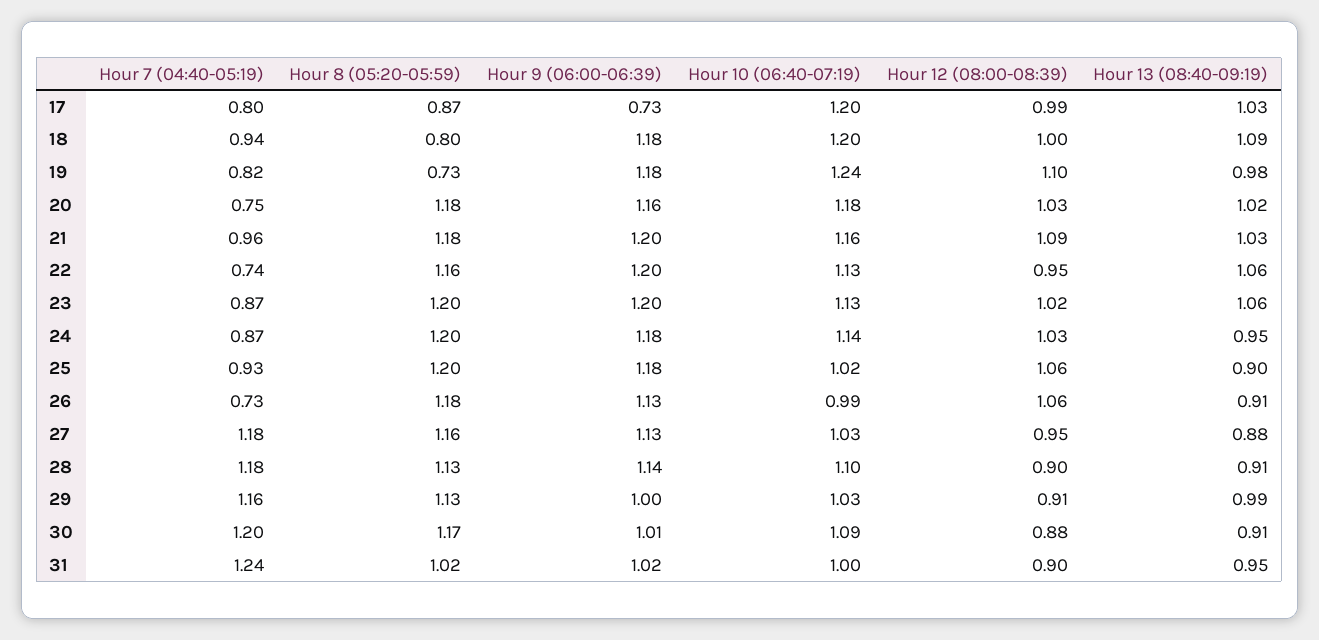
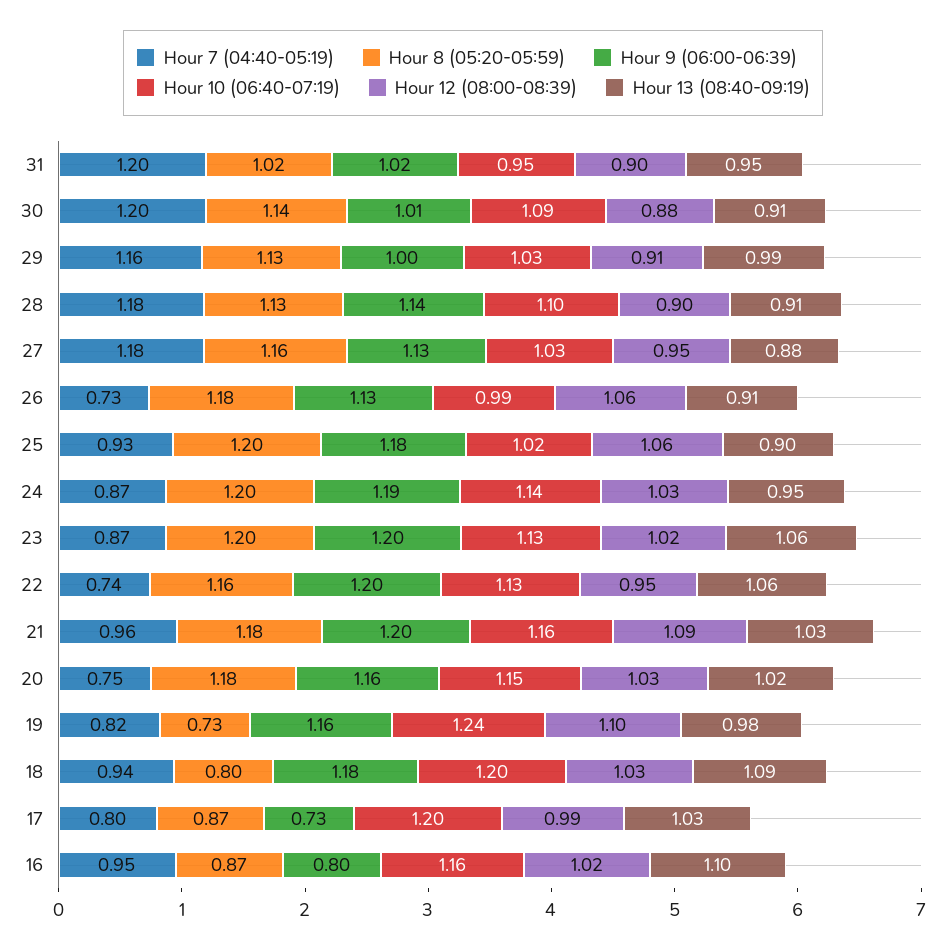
Hour 12 (08:00-08:39), 18: 1 -> 1.03
Hour 9 (06:00-06:39), 19: 1.18 -> 1.16
Hour 10 (06:40-07:19), 20: 1.18 -> 1.15
Hour 9 (06:00-06:39), 24: 1.18 -> 1.19
Hour 8 (05:20-05:59), 30: 1.17 -> 1.14
Hour 7 (04:40-05:19), 31: 1.24 -> 1.2
Hour 10 (06:40-07:19), 31: 1 -> 0.95
Hour 7 (04:40-05:19), 16: none -> 0.95
Hour 8 (05:20-05:59), 16: none -> 0.87
Hour 9 (06:00-06:39), 16: none -> 0.8
Hour 10 (06:40-07:19), 16: none -> 1.16
Hour 12 (08:00-08:39), 16: none -> 1.02
Hour 13 (08:40-09:19), 16: none -> 1.1

